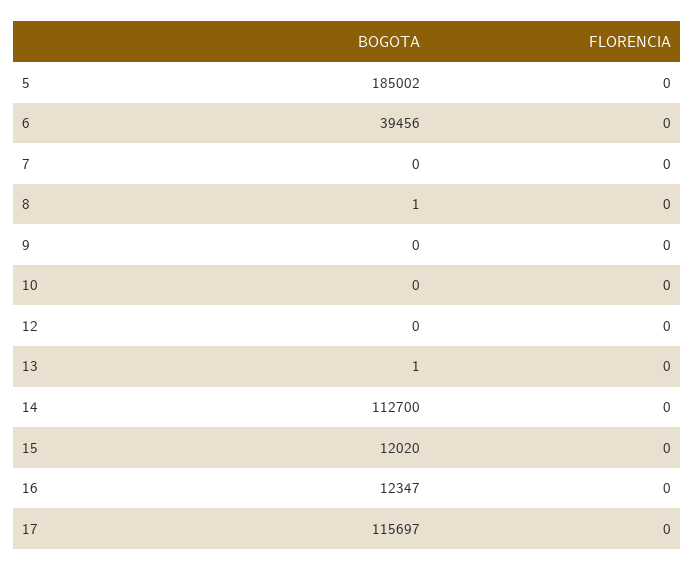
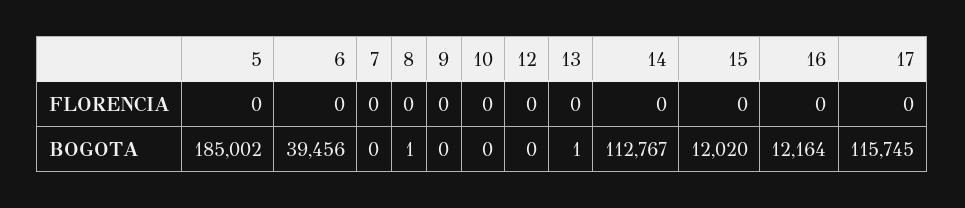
BOGOTA, 14: 112700 -> 112767
BOGOTA, 16: 12347 -> 12164
BOGOTA, 17: 115697 -> 115745

